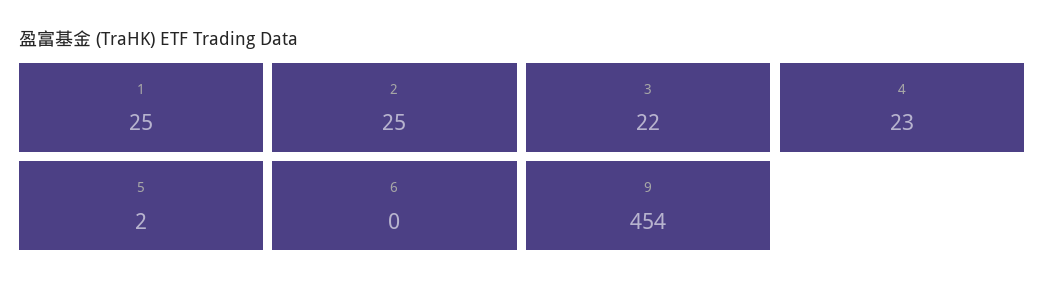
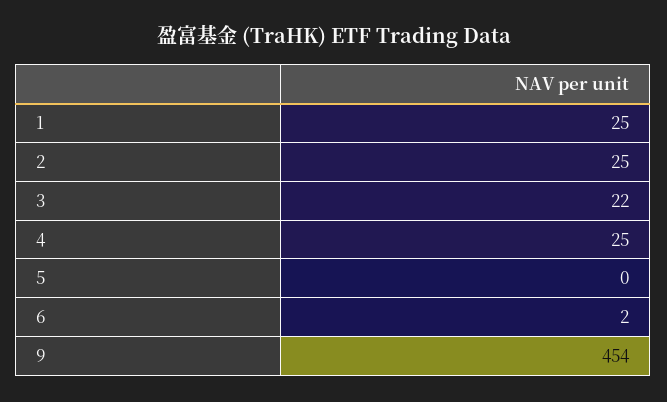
4: 23 -> 25
5: 2 -> 0
6: 0 -> 2

